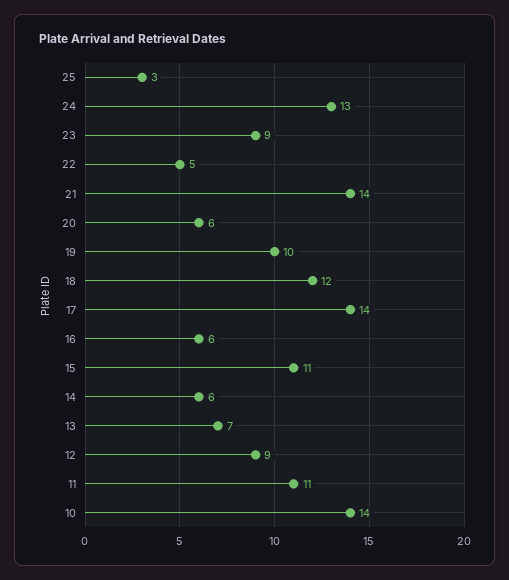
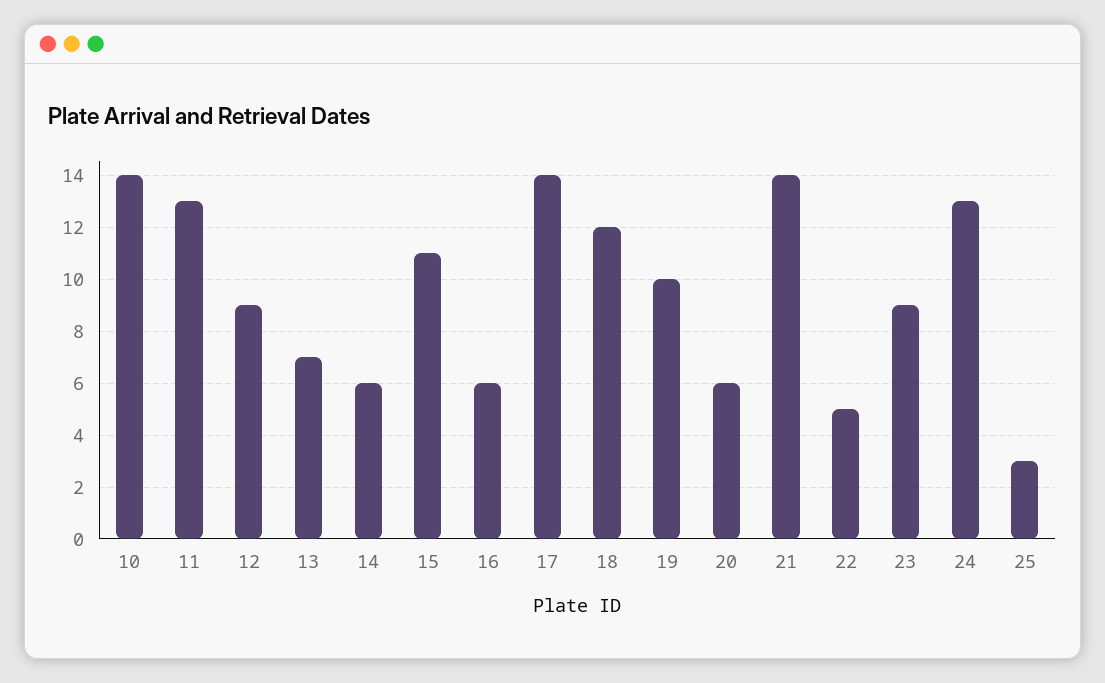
11: 11 -> 13

